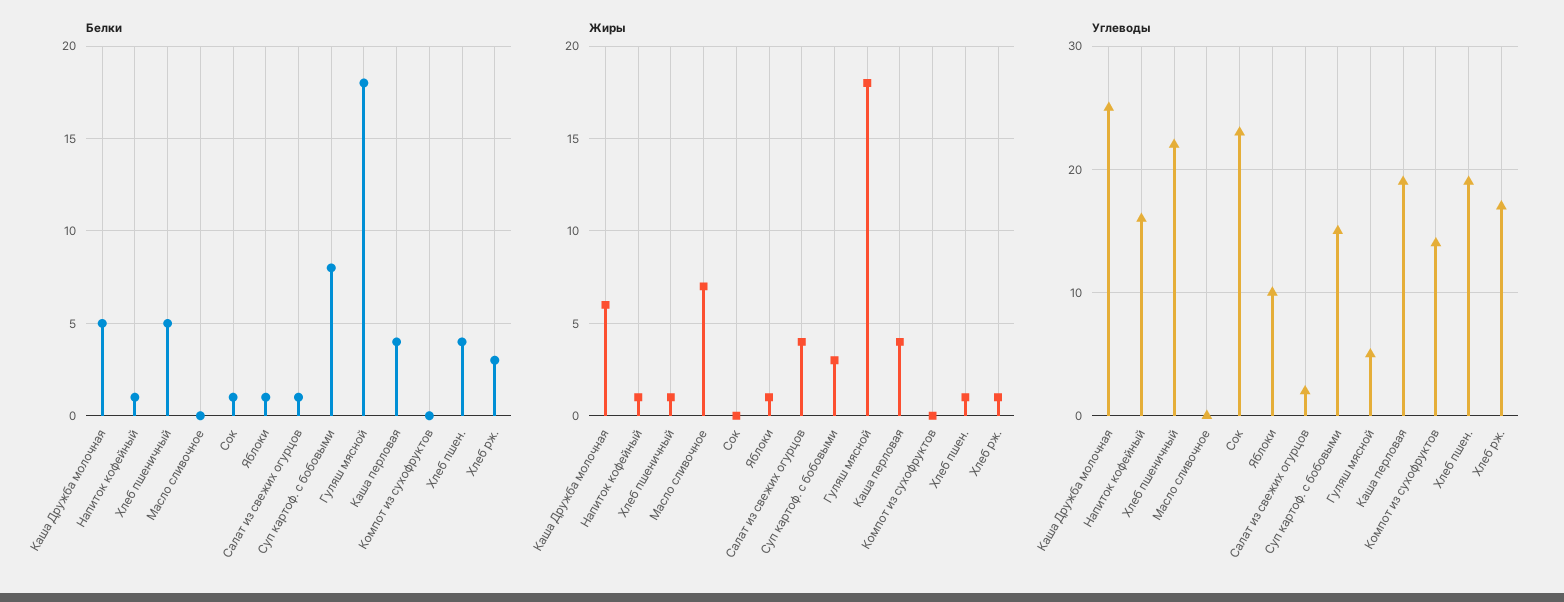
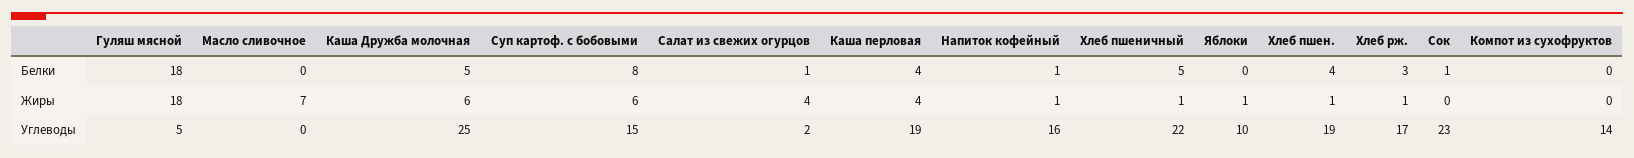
Белки, Яблоки: 1 -> 0
Жиры, Суп картоф. с бобовыми: 3 -> 6

